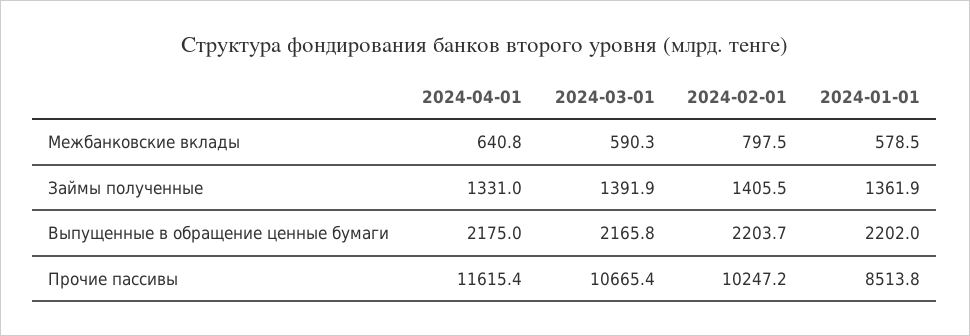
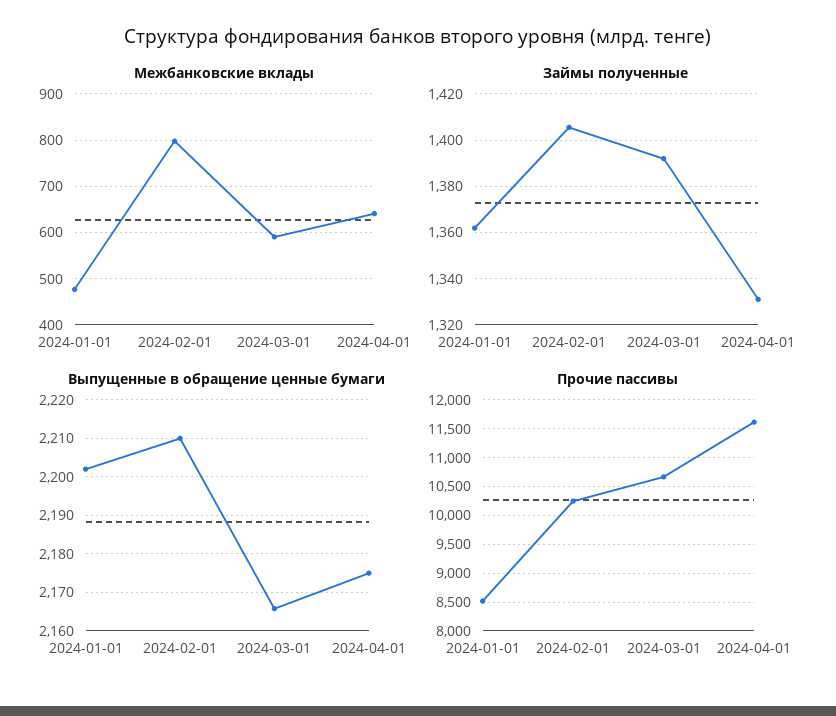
Межбанковские вклады, 2024-01-01: 578.5 -> 480
Выпущенные в обращение ценные бумаги, 2024-02-01: 2203.7 -> 2210

